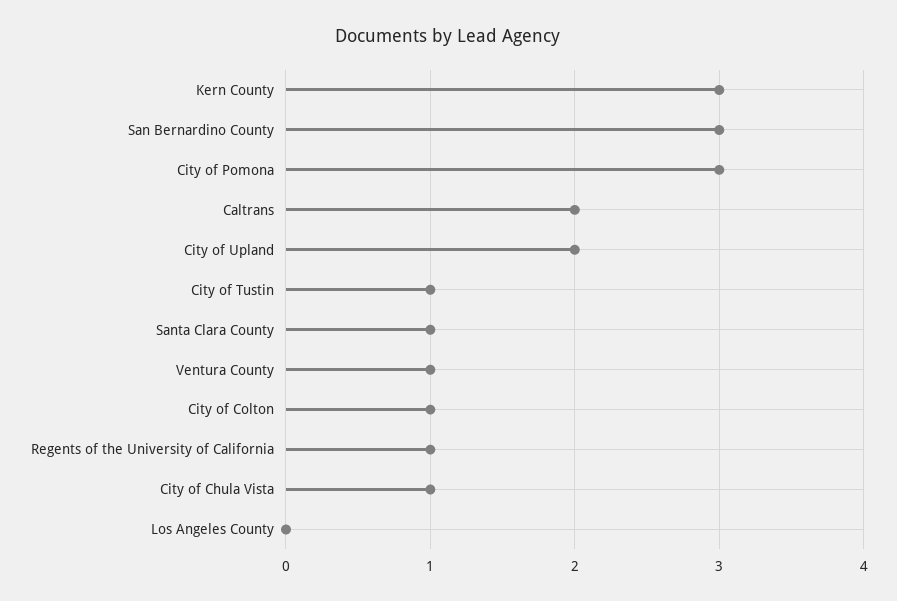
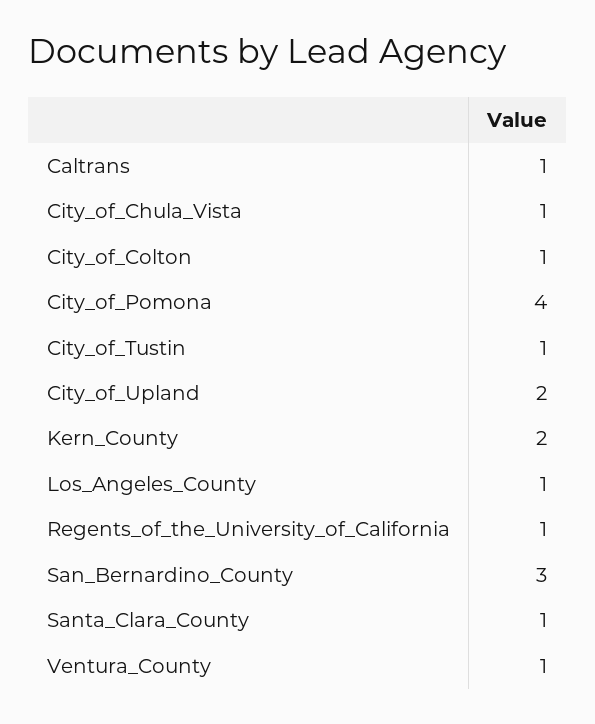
Kern County: 3 -> 2
City of Pomona: 3 -> 4
Caltrans: 2 -> 1
Los Angeles County: 0 -> 1

